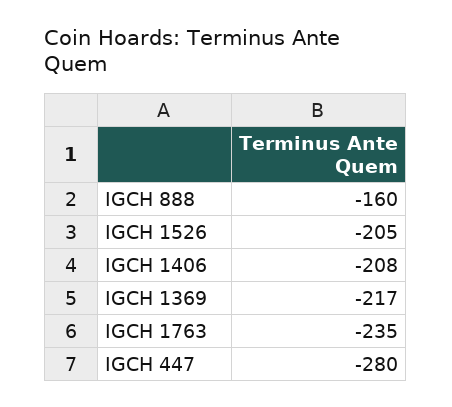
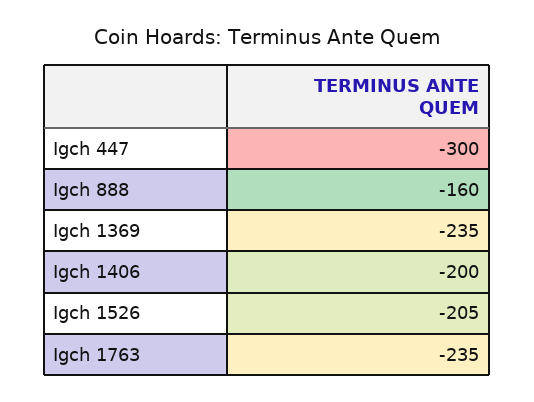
IGCH 1406: -208 -> -200
IGCH 1369: -217 -> -235
IGCH 447: -280 -> -300

